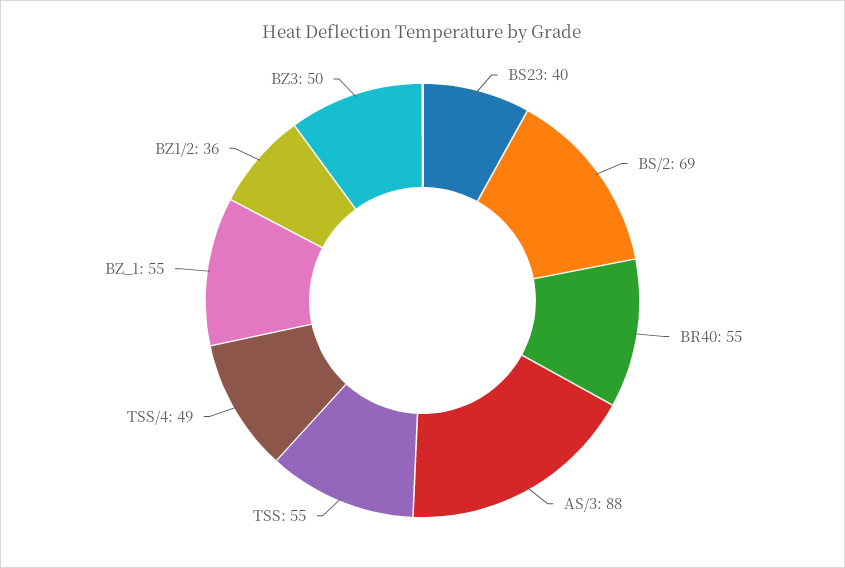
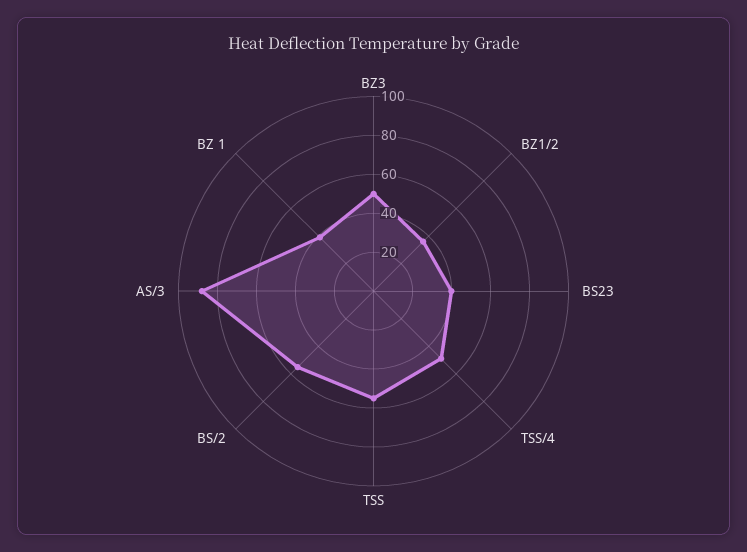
BS/2: 69 -> 55
BR40: 55 -> none
BZ_1: 55 -> 40

